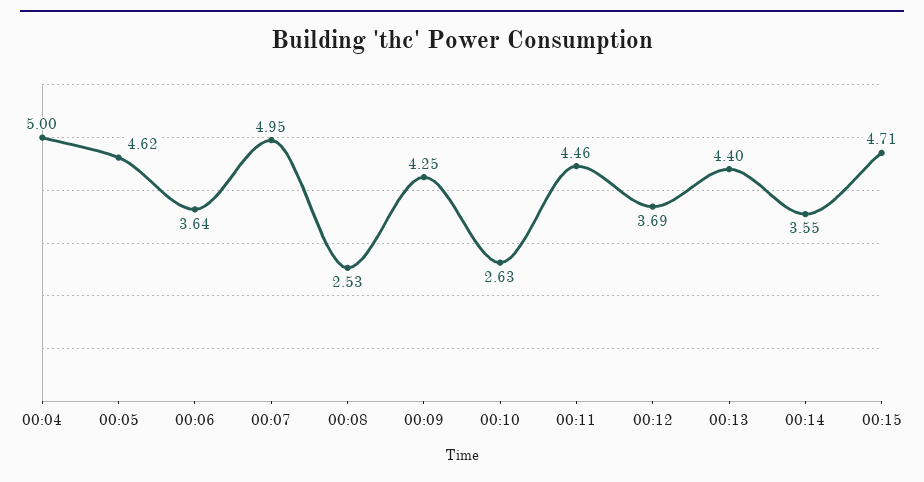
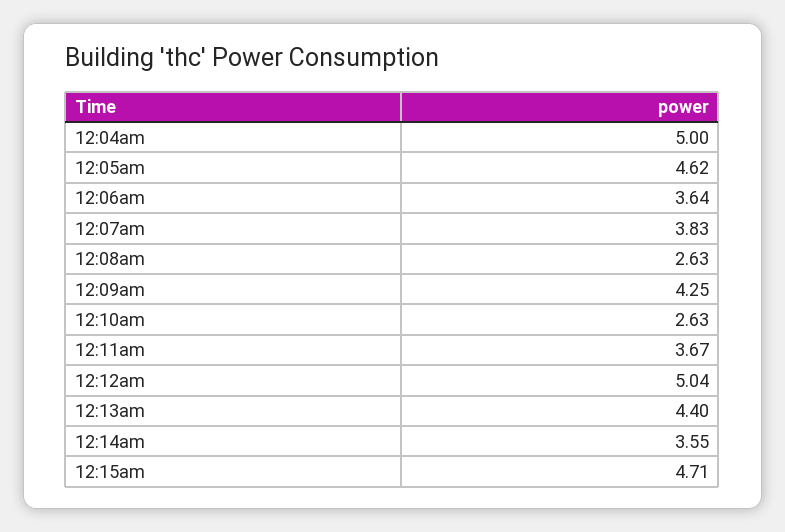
00:07: 4.95 -> 3.83
00:08: 2.53 -> 2.63
00:11: 4.46 -> 3.67
00:12: 3.69 -> 5.04

